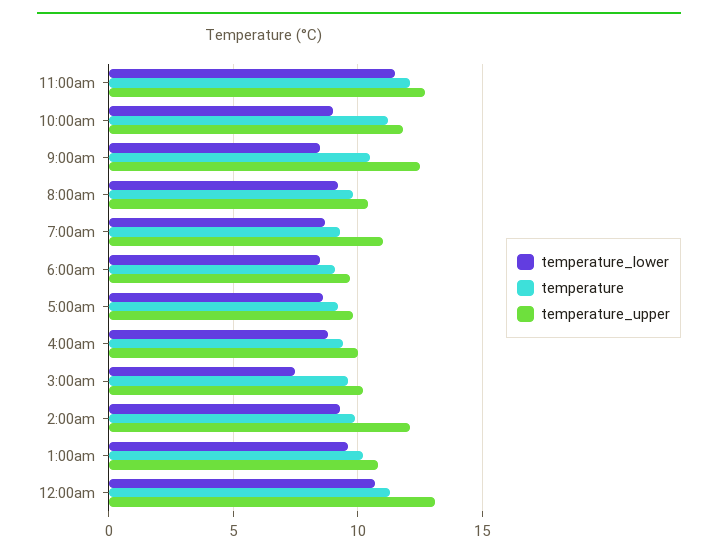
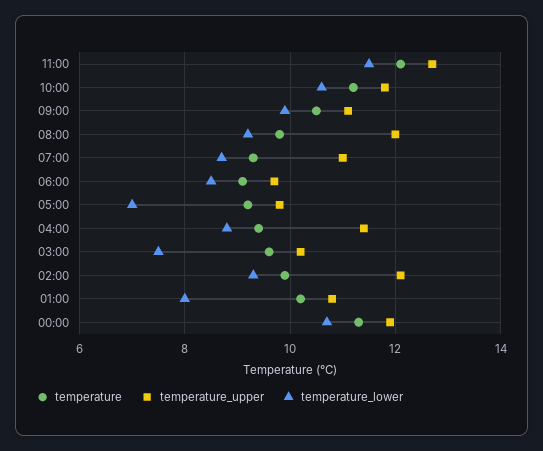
temperature_lower, 10:00am: 9 -> 10.5
temperature_lower, 9:00am: 8.5 -> 10
temperature_upper, 9:00am: 12.5 -> 11
temperature_upper, 8:00am: 10.5 -> 12
temperature_lower, 5:00am: 8.5 -> 7
temperature_upper, 4:00am: 10 -> 11.5
temperature_lower, 1:00am: 9.5 -> 8
temperature_upper, 12:00am: 13 -> 12

